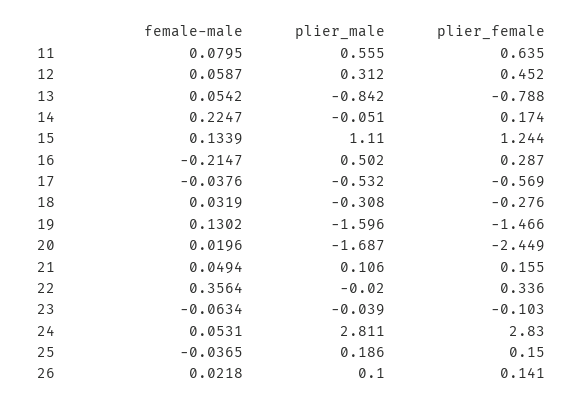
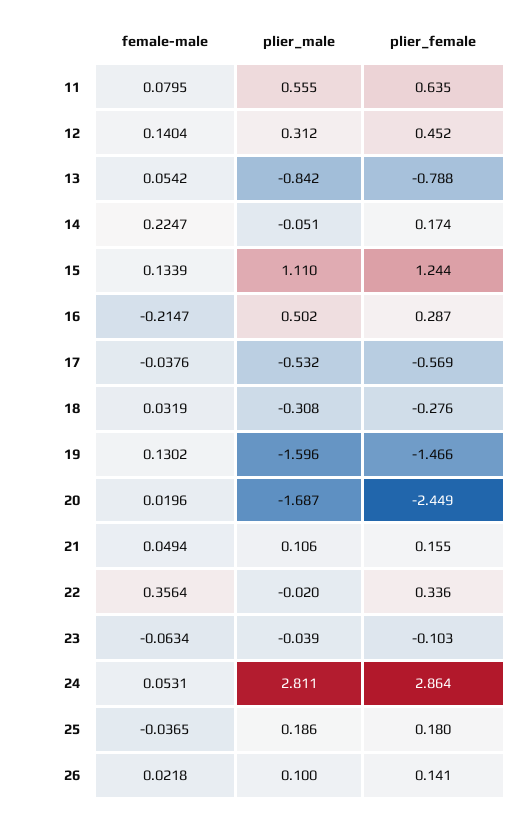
female-male, 12: 0.0587 -> 0.1404
plier_female, 24: 2.83 -> 2.864
plier_female, 25: 0.15 -> 0.18

